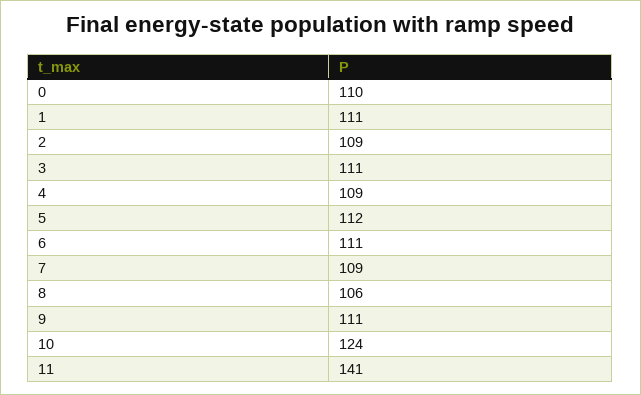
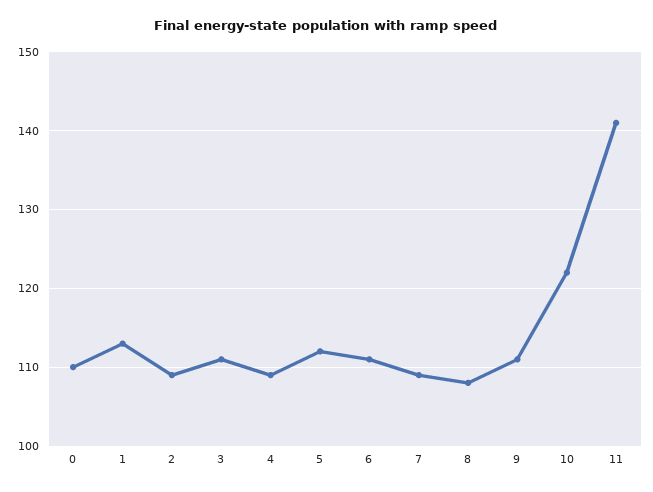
1: 111 -> 113
8: 106 -> 108
10: 124 -> 122

